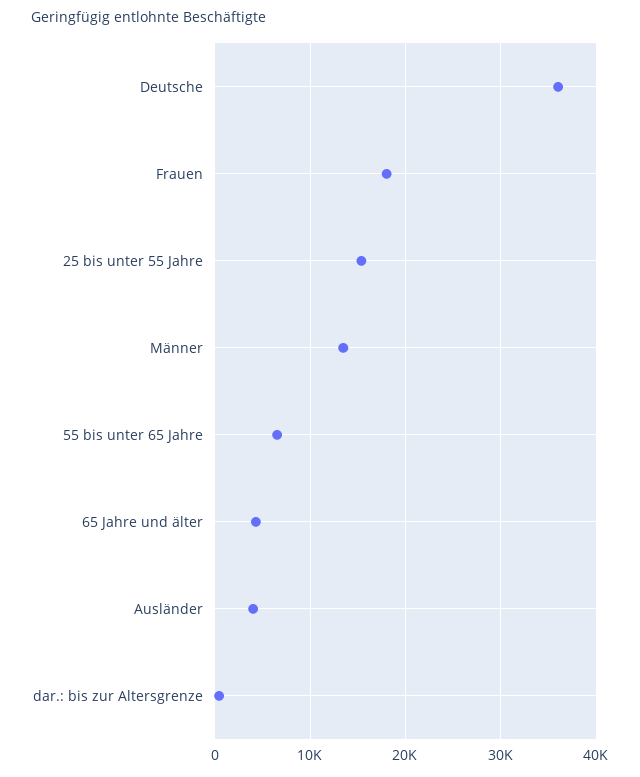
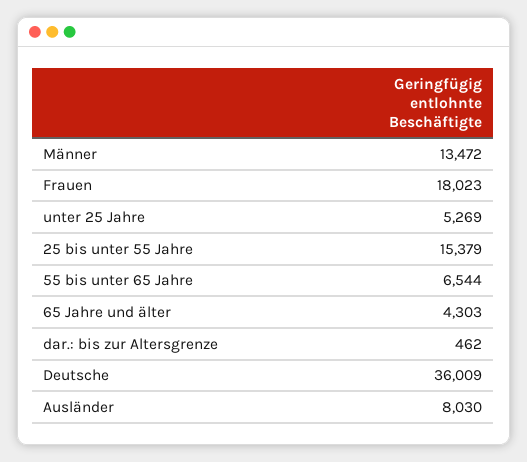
Ausländer: 4000 -> 8030
unter 25 Jahre: none -> 5269

